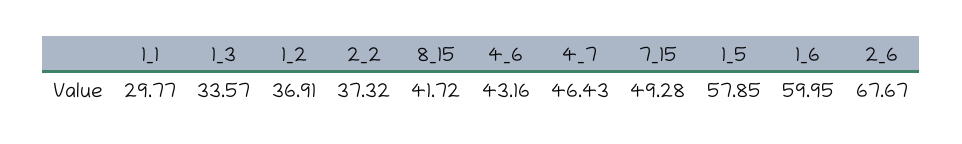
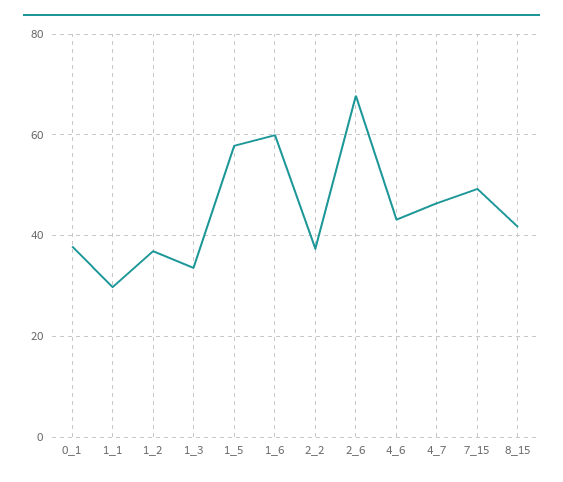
0_1: none -> 38

